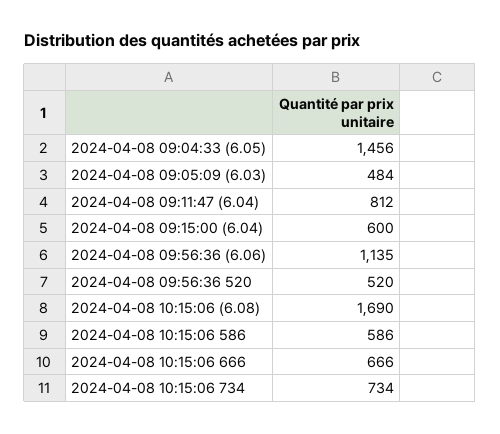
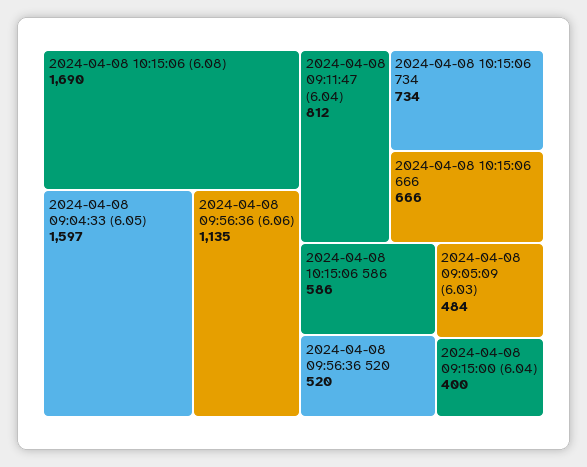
2024-04-08 09:04:33 (6.05): 1456 -> 1597
2024-04-08 09:15:00 (6.04): 600 -> 400

